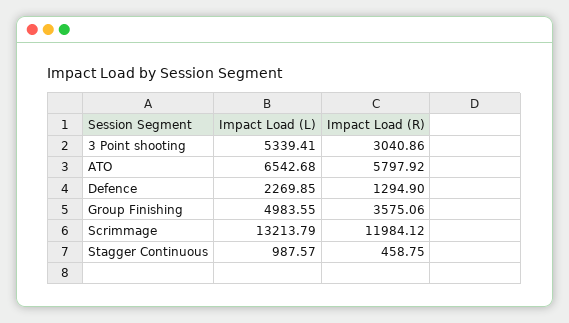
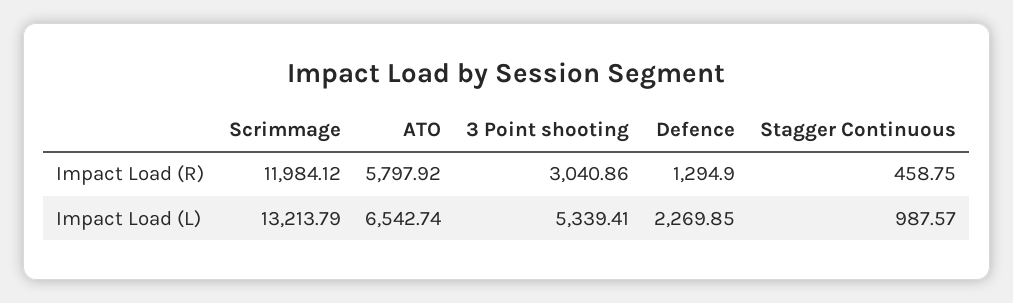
Impact Load (L), ATO: 6542.68 -> 6542.74
Impact Load (L), Group Finishing: 4983.55 -> none
Impact Load (R), Group Finishing: 3575.06 -> none

